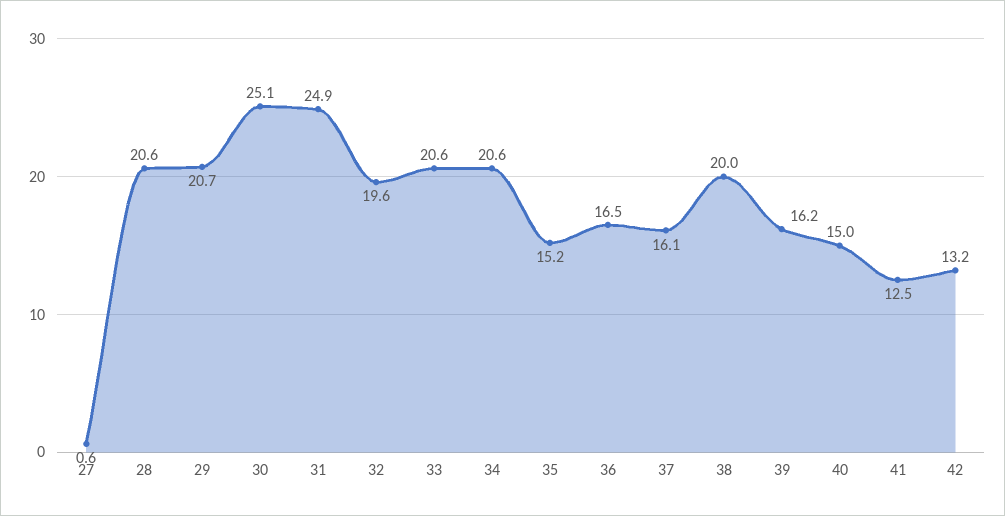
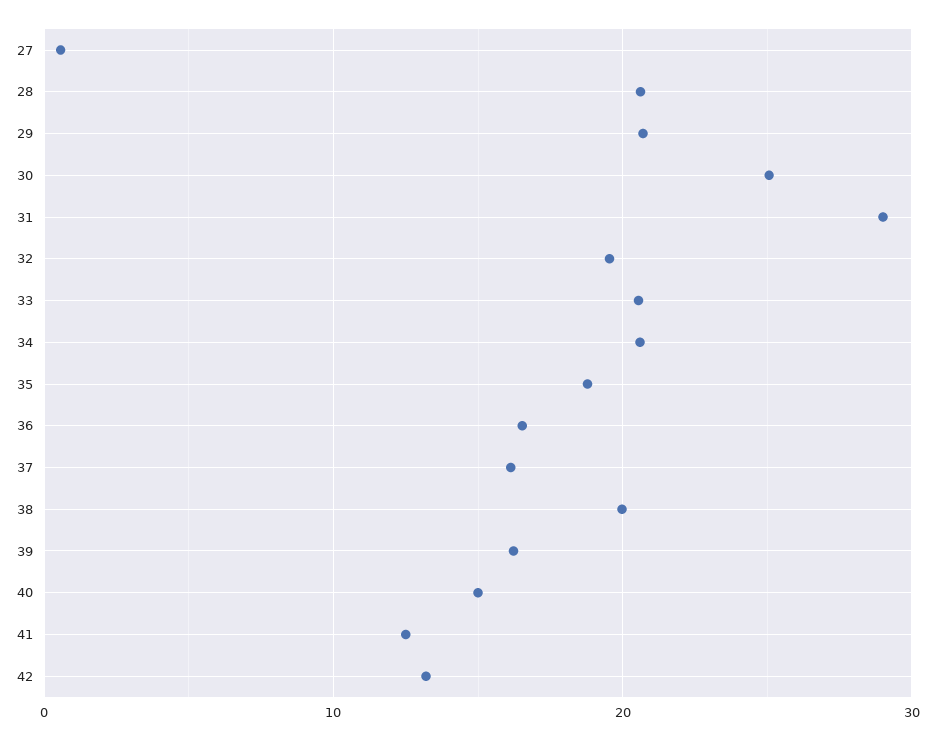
31: 24.9 -> 29
35: 15.2 -> 19

